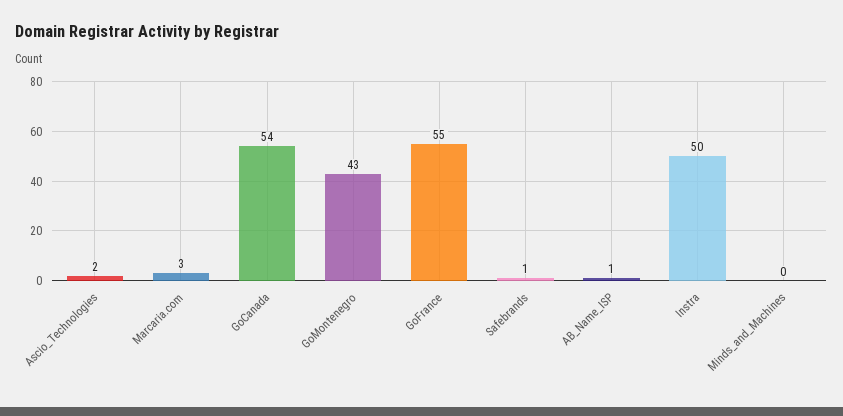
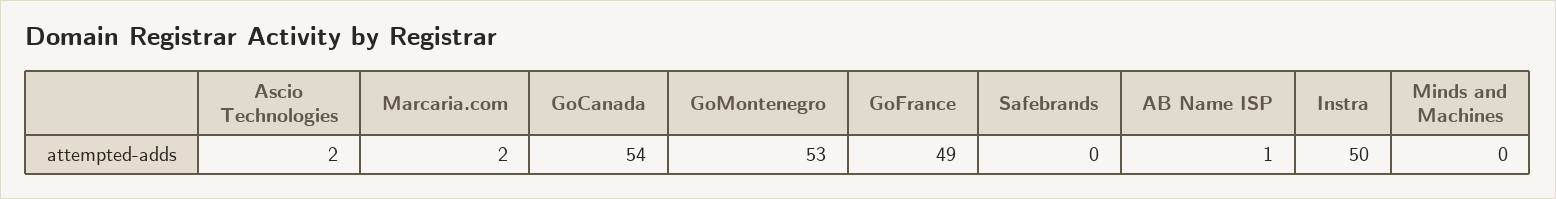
Marcaria.com: 3 -> 2
GoMontenegro: 43 -> 53
GoFrance: 55 -> 49
Safebrands: 1 -> 0

